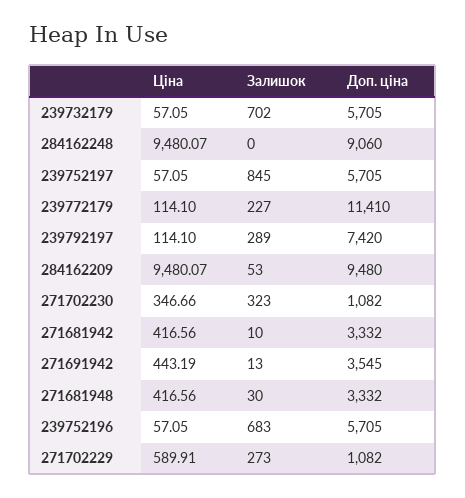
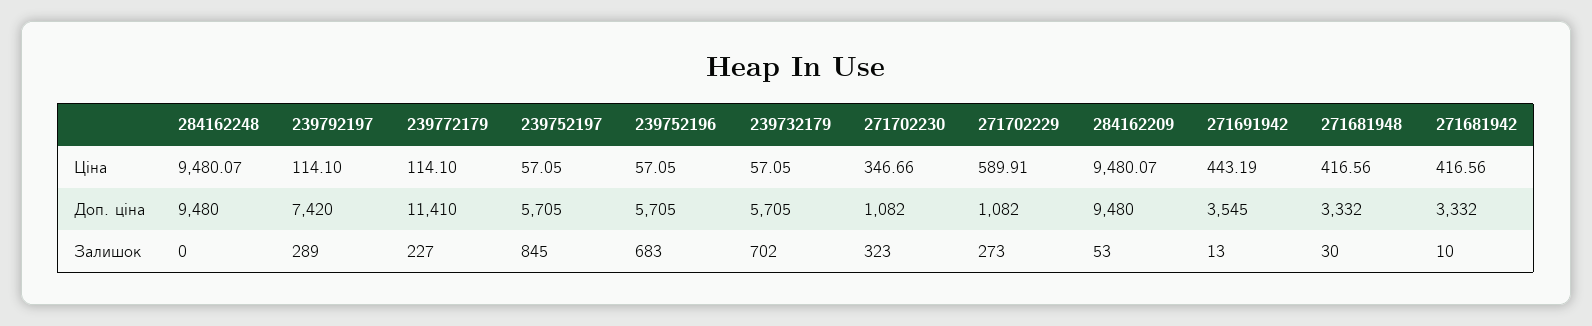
Доп. ціна, 284162248: 9060 -> 9480

